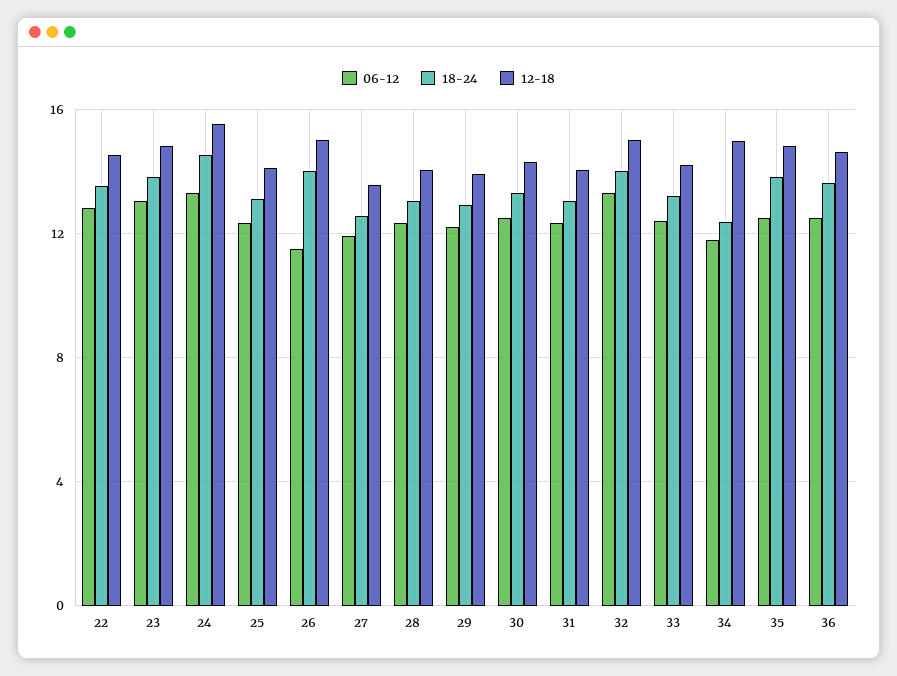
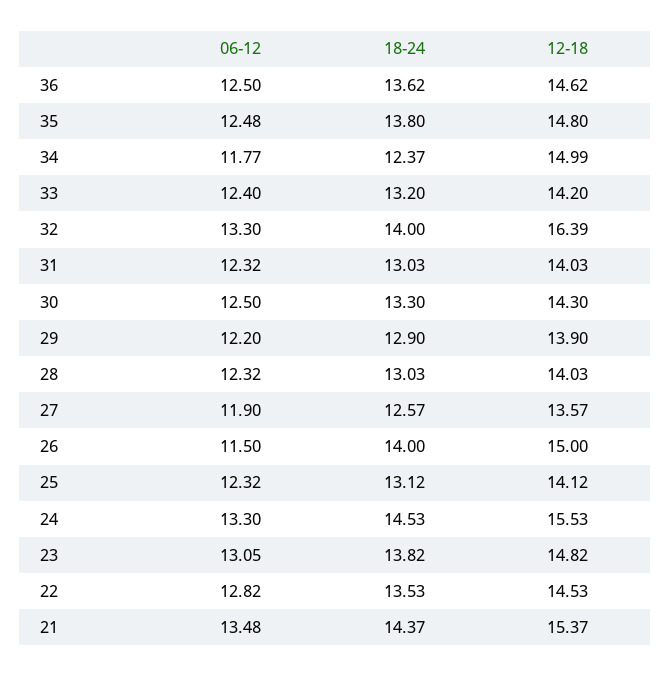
12-18, 32: 15 -> 16.39
06-12, 21: none -> 13.48
18-24, 21: none -> 14.37
12-18, 21: none -> 15.37

